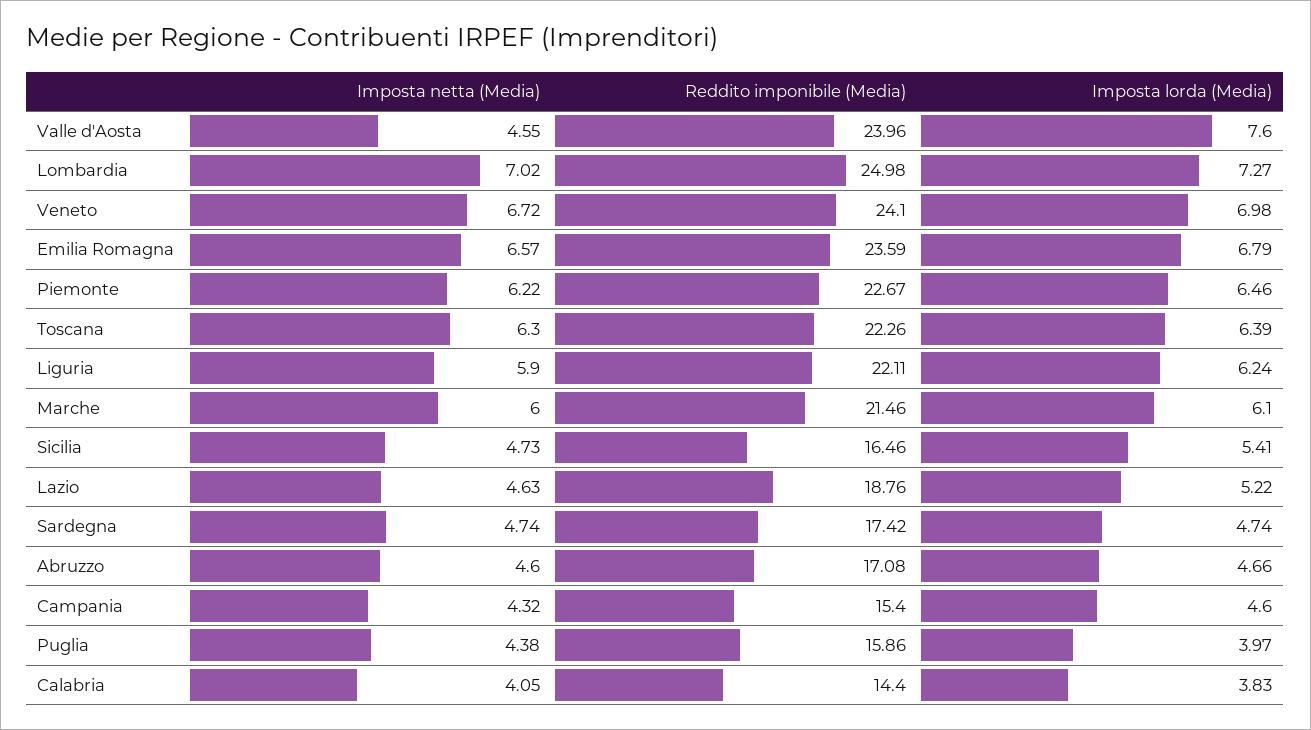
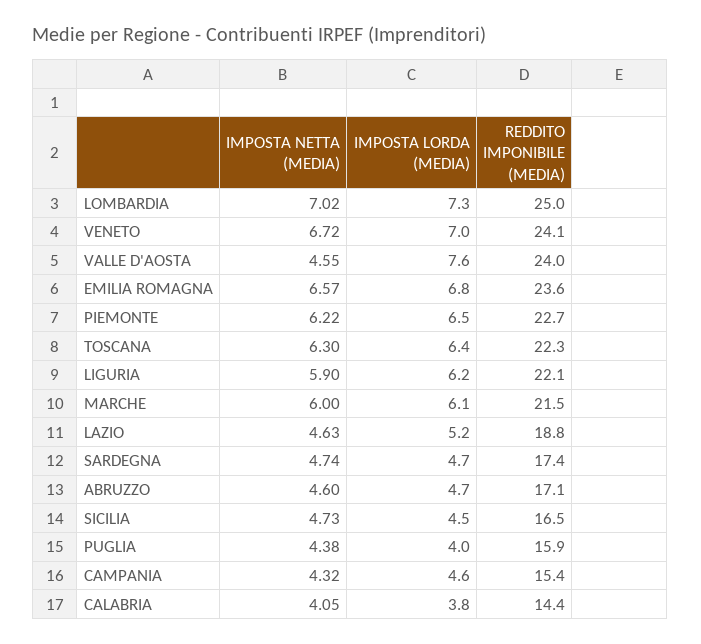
Imposta lorda (Media), Sicilia: 5.41 -> 4.5

